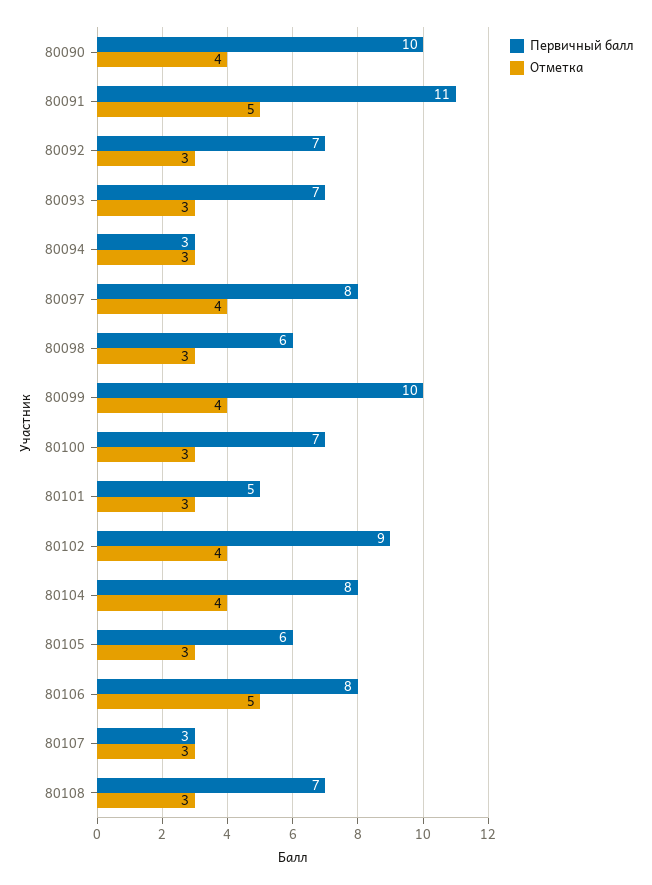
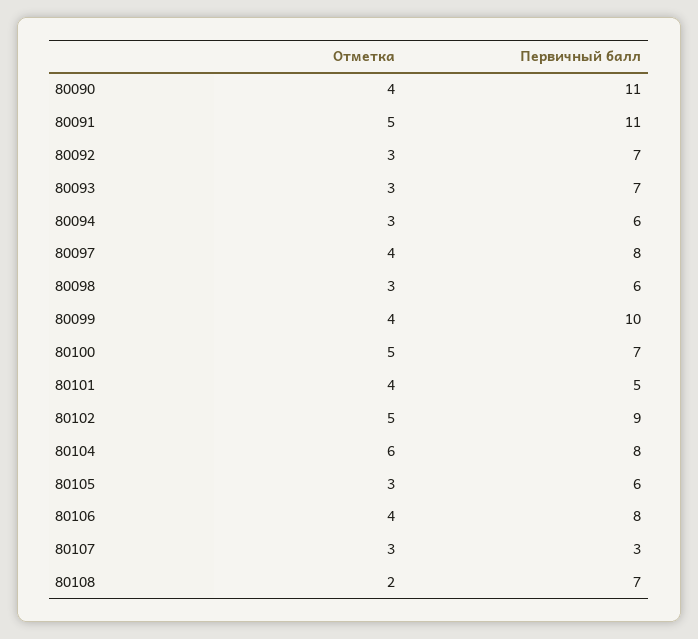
Первичный балл, 80090: 10 -> 11
Первичный балл, 80094: 3 -> 6
Отметка, 80100: 3 -> 5
Отметка, 80101: 3 -> 4
Отметка, 80102: 4 -> 5
Отметка, 80104: 4 -> 6
Отметка, 80106: 5 -> 4
Отметка, 80108: 3 -> 2

